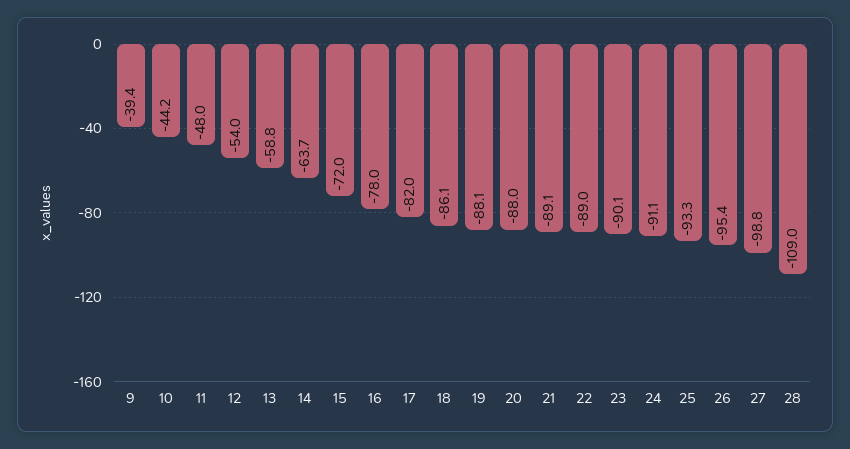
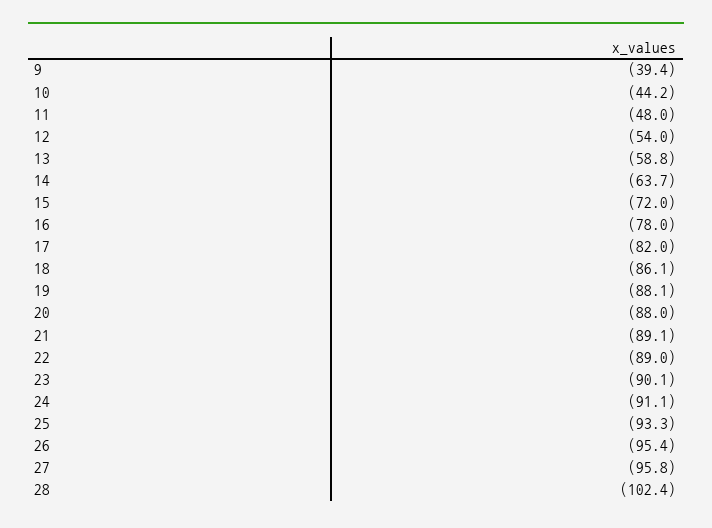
27: -98.8 -> -95.8
28: -109 -> -102.4

